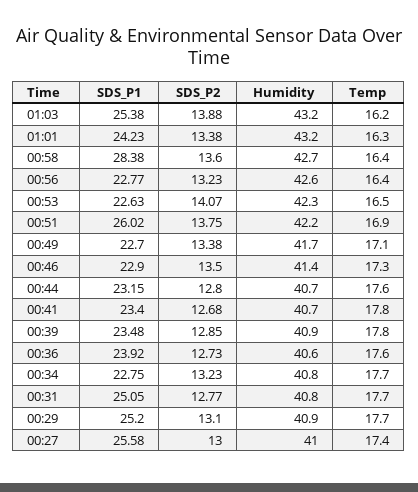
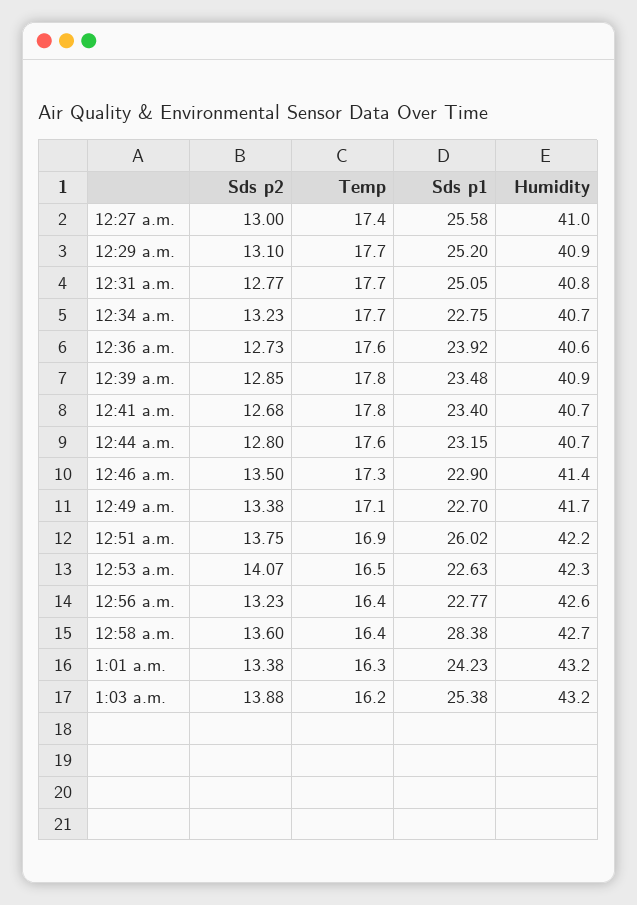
Humidity, 00:34: 40.8 -> 40.7

